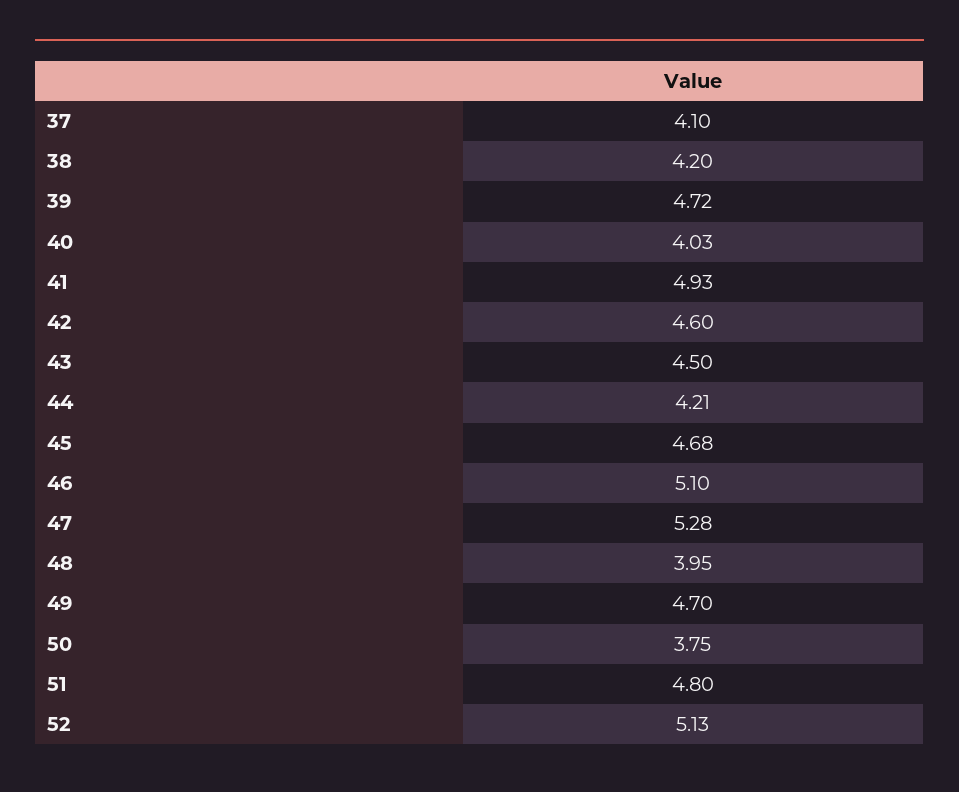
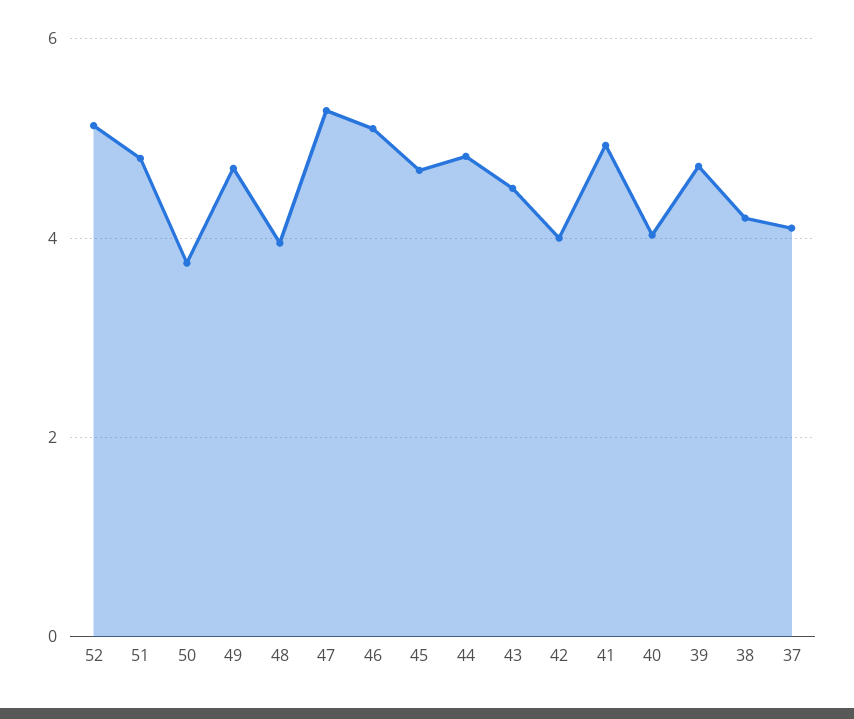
42: 4.6 -> 4
44: 4.21 -> 4.8

